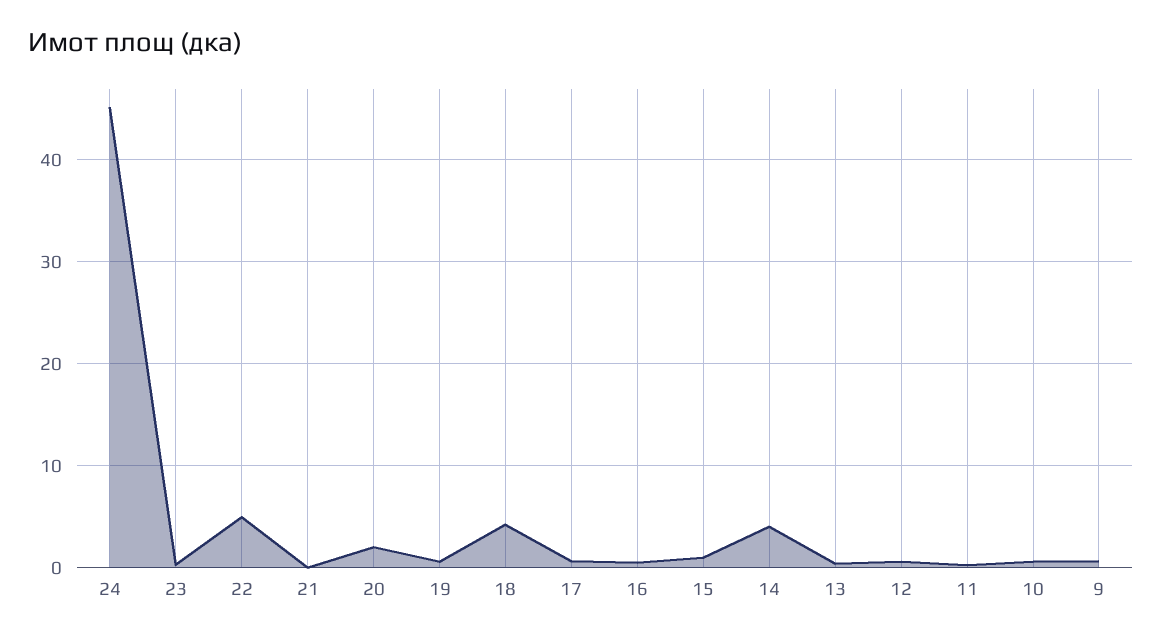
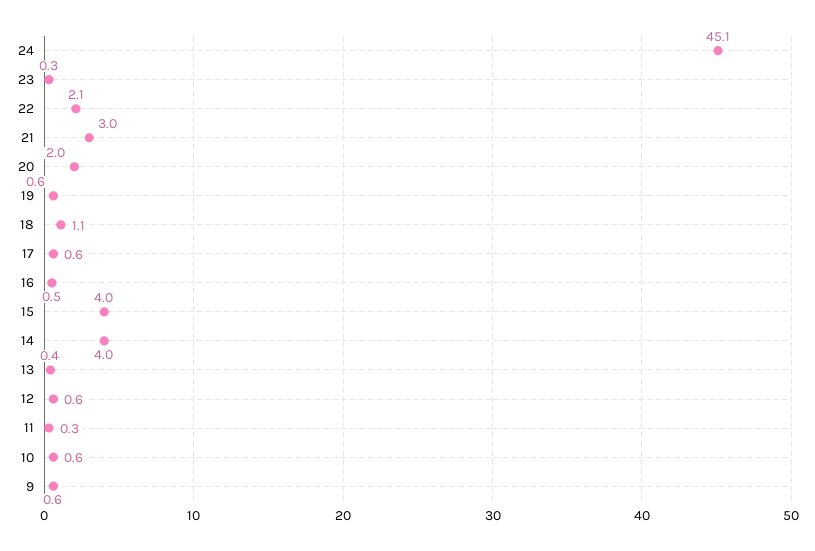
22: 5 -> 2.1
21: 0 -> 3
18: 4 -> 1.1
15: 1 -> 4

